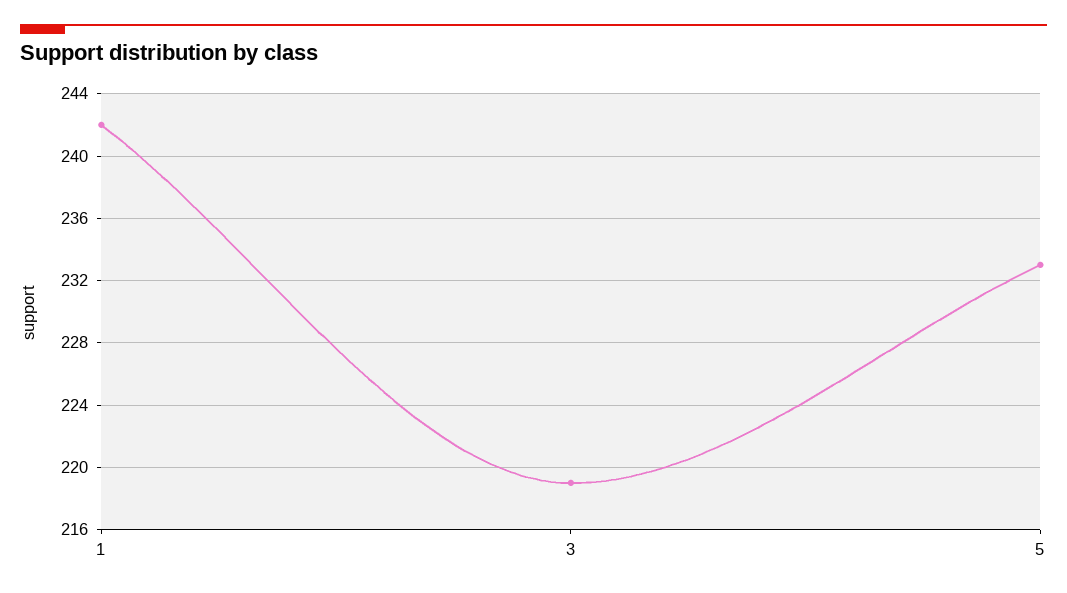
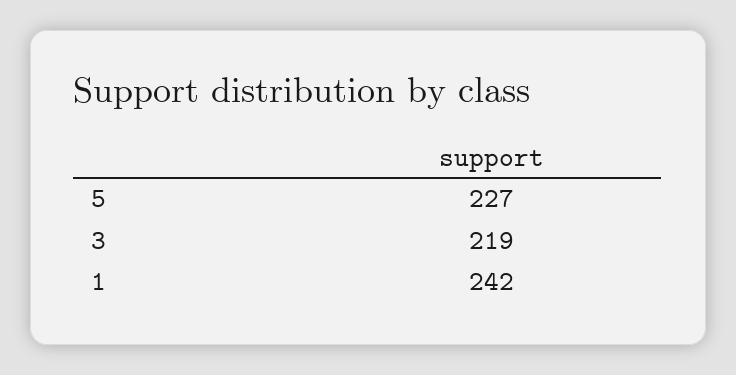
5: 233 -> 227

